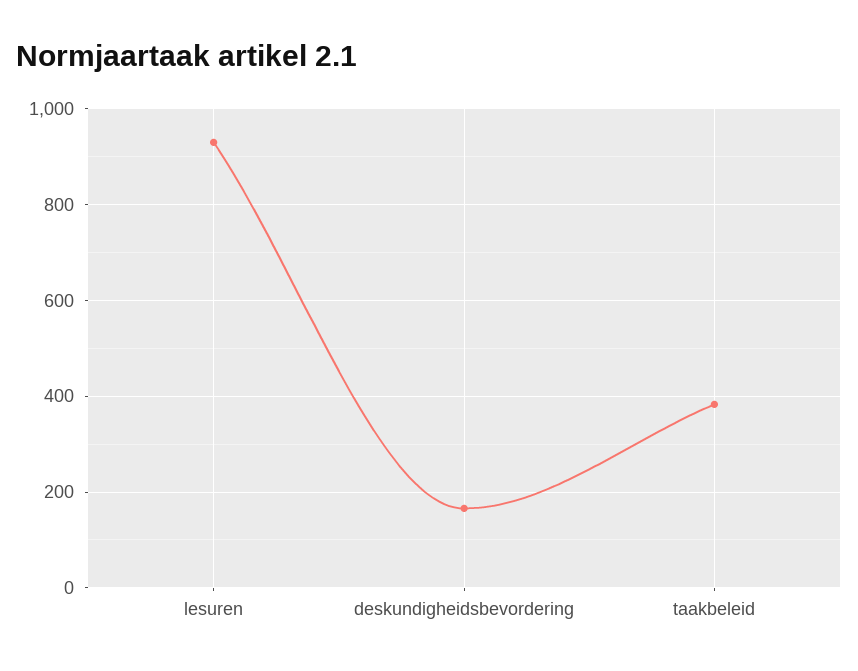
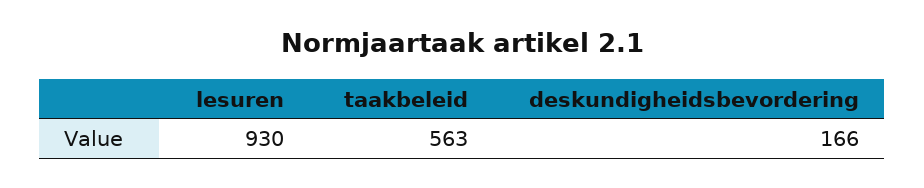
taakbeleid: 380 -> 563

